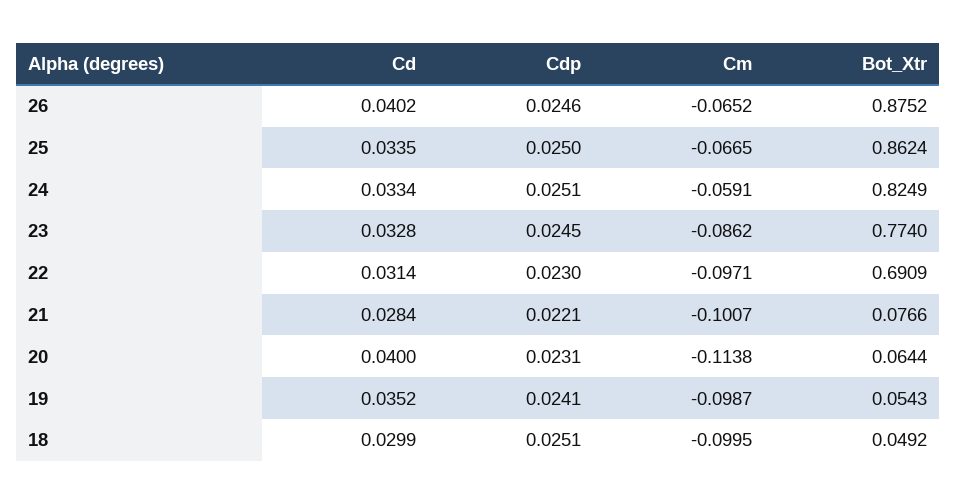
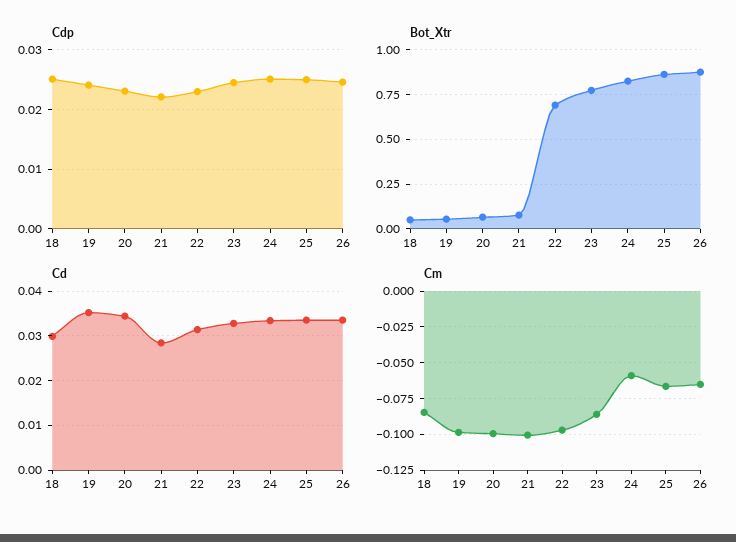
Cd, 26: 0.0402 -> 0.034
Cd, 20: 0.04 -> 0.034
Cm, 20: -0.1138 -> -0.1
Cm, 18: -0.0995 -> -0.085

